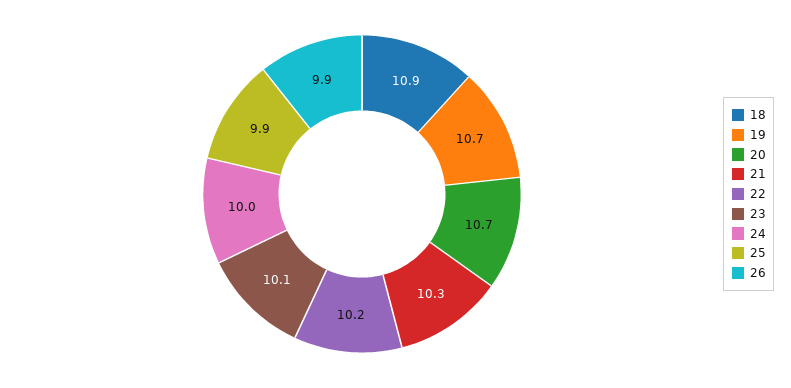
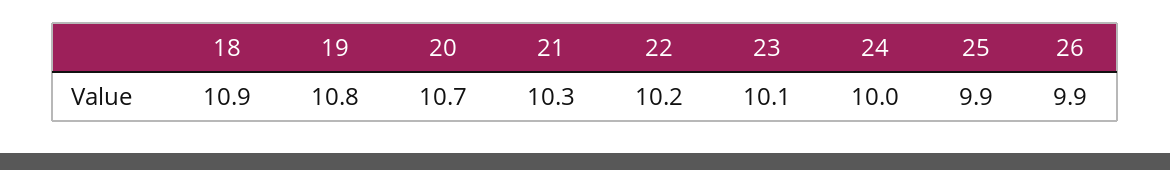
19: 10.7 -> 10.8

